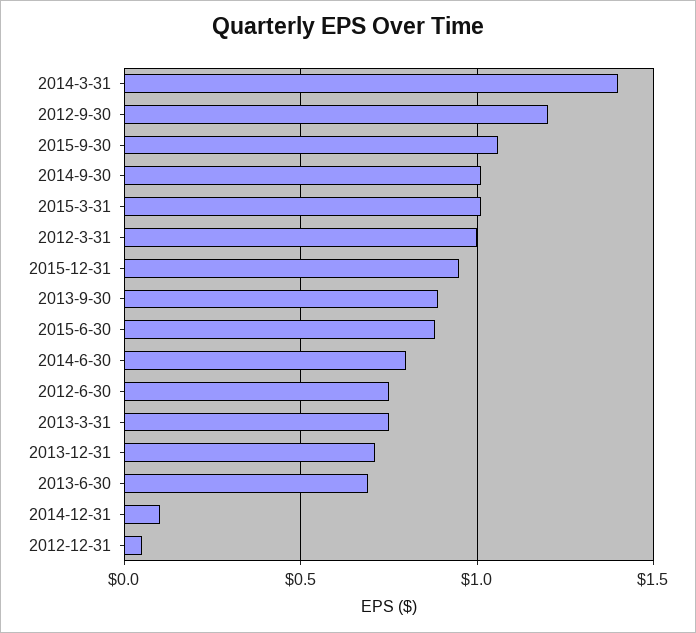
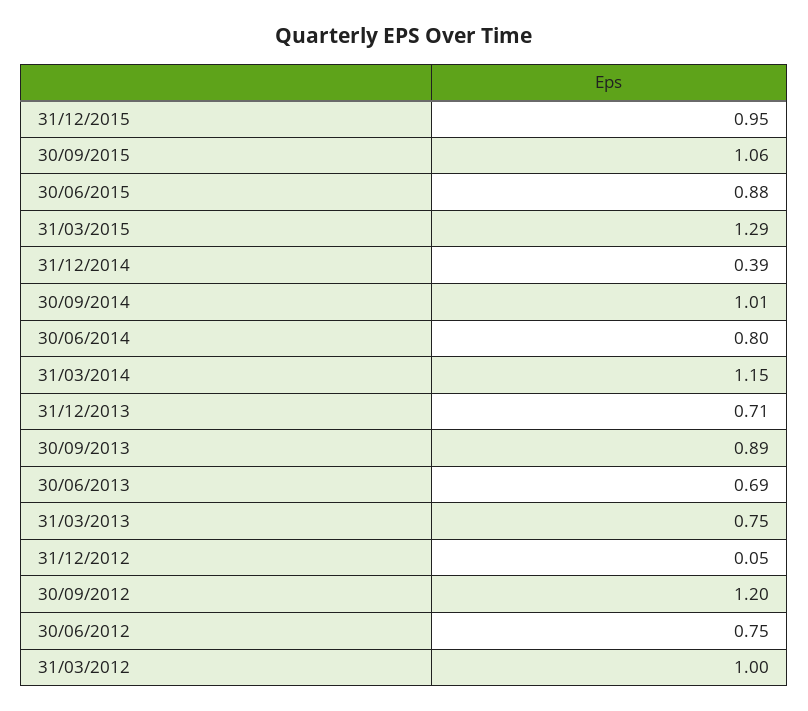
2014-3-31: 1.4 -> 1.15
2015-3-31: 1 -> 1.29
2014-12-31: 0.1 -> 0.39

